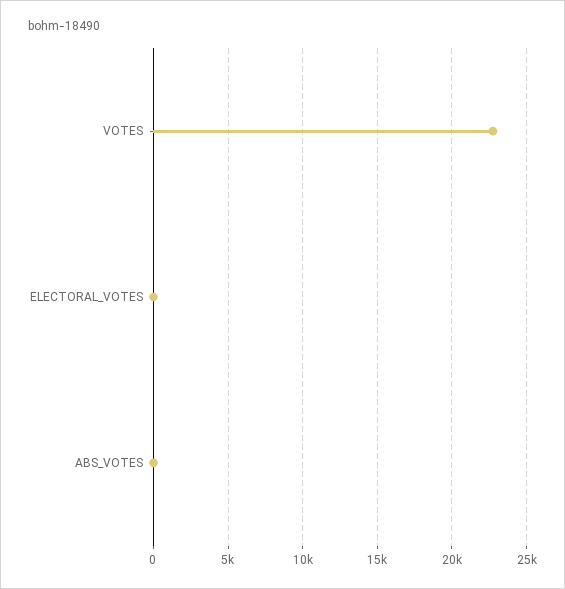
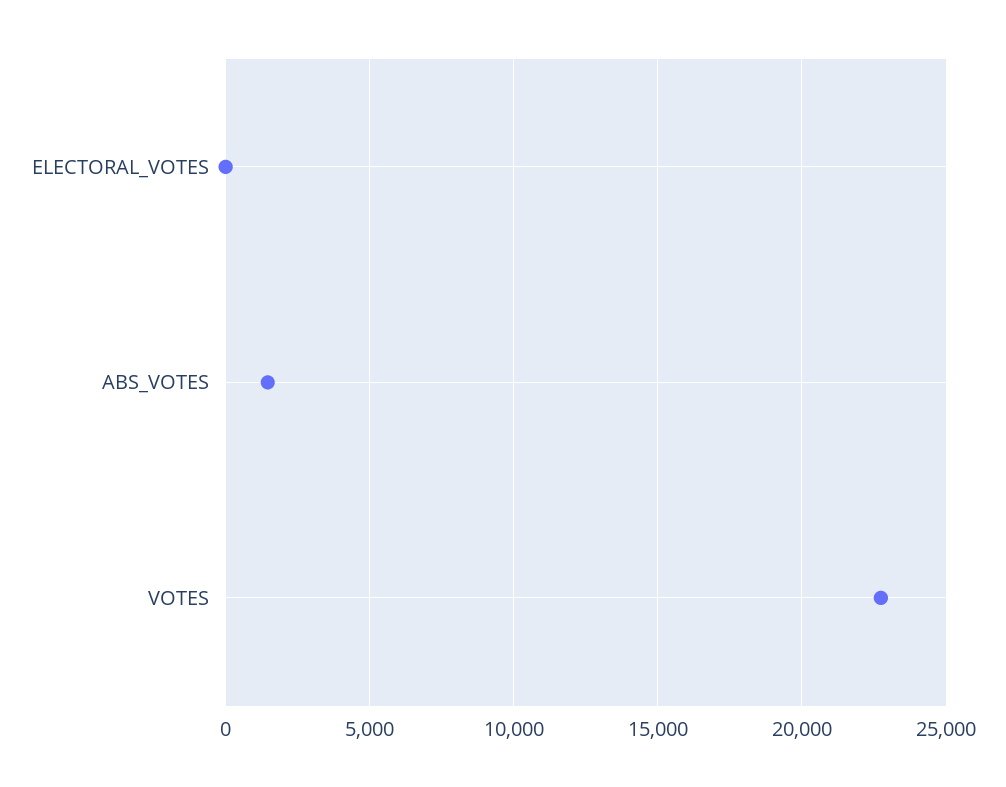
ABS_VOTES: 0 -> 1500

